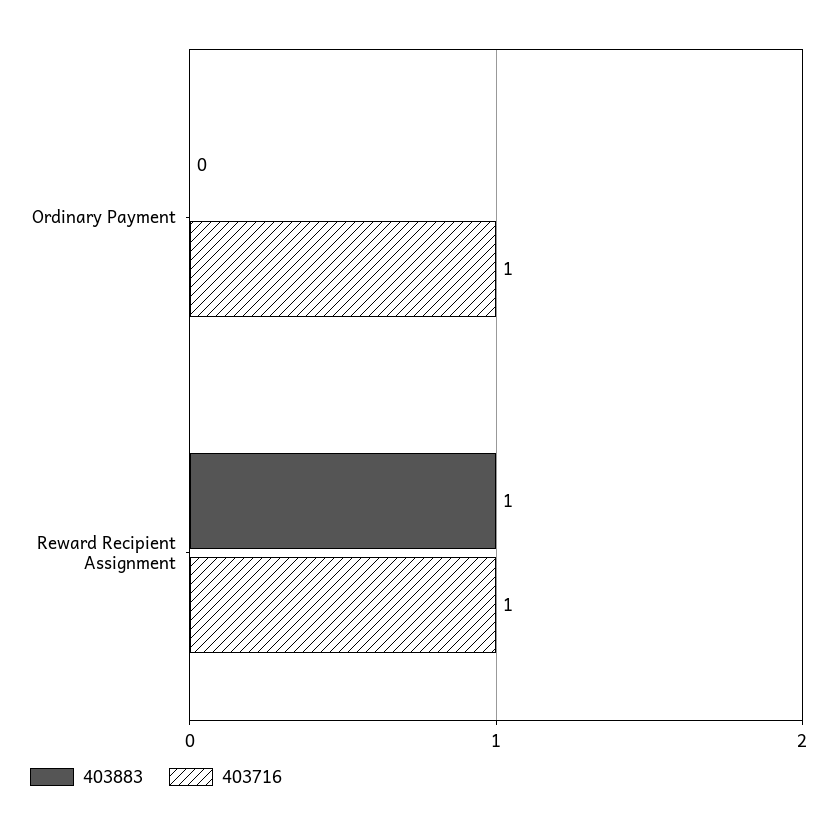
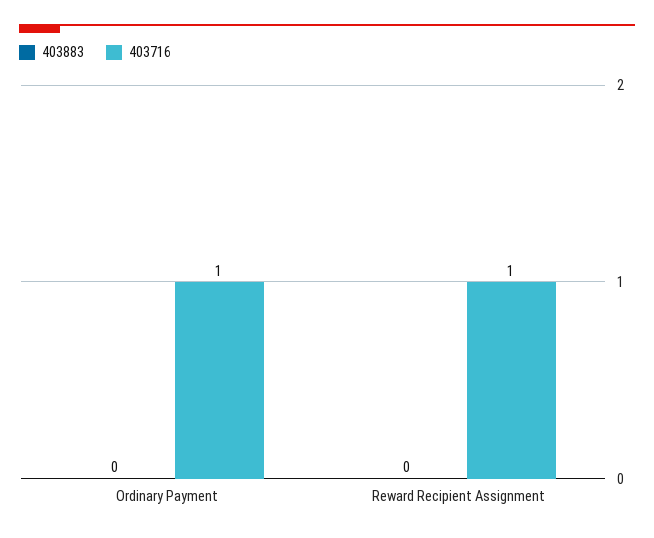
403883, Reward Recipient Assignment: 1 -> 0

